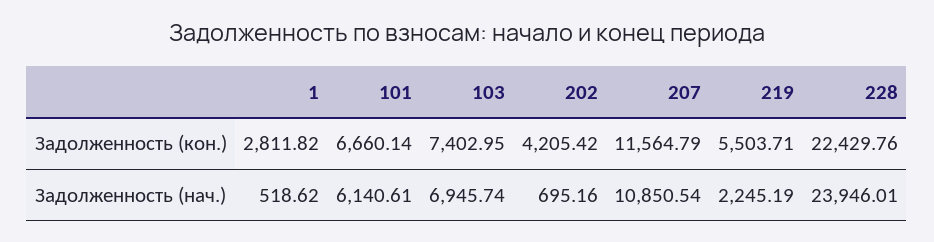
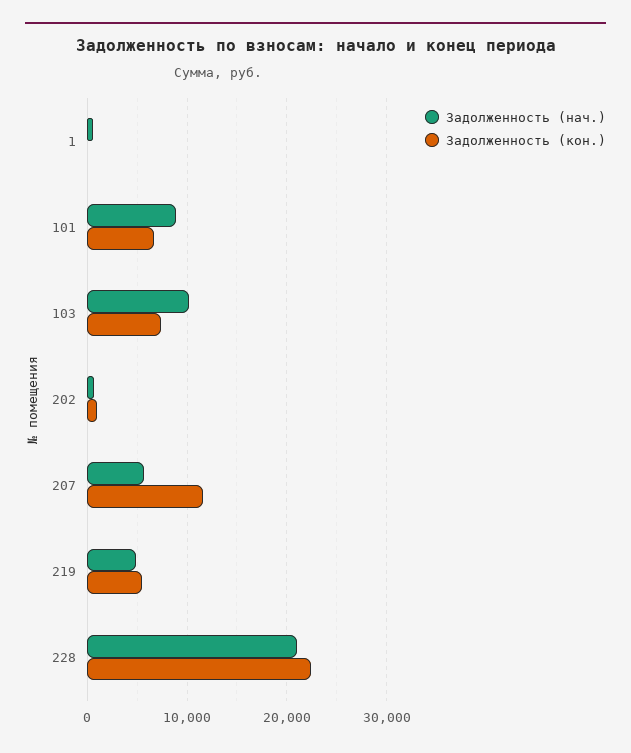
Задолженность (кон.), 1: 2811.82 -> 0
Задолженность (кон.), 202: 4205.42 -> 1000
Задолженность (нач.), 101: 6140.61 -> 9000
Задолженность (нач.), 103: 6945.74 -> 10000
Задолженность (нач.), 207: 10850.54 -> 6000
Задолженность (нач.), 219: 2245.19 -> 5000
Задолженность (нач.), 228: 23946.01 -> 21000

